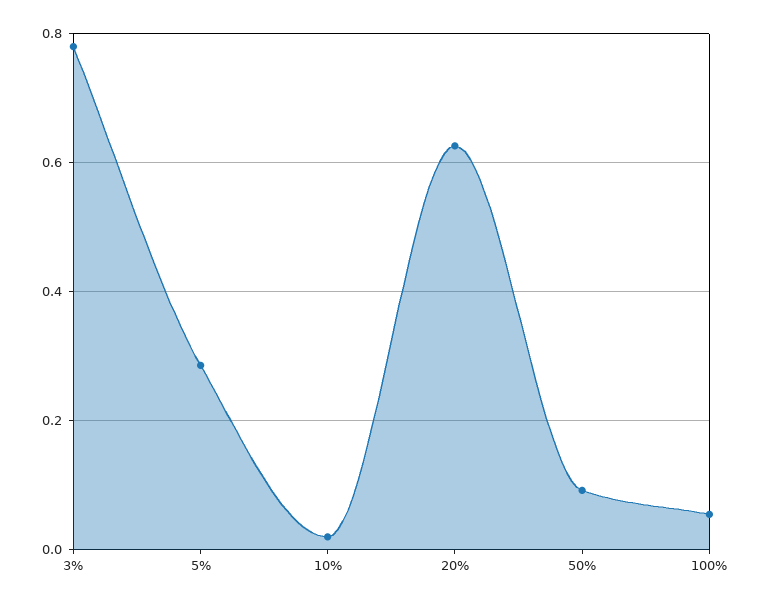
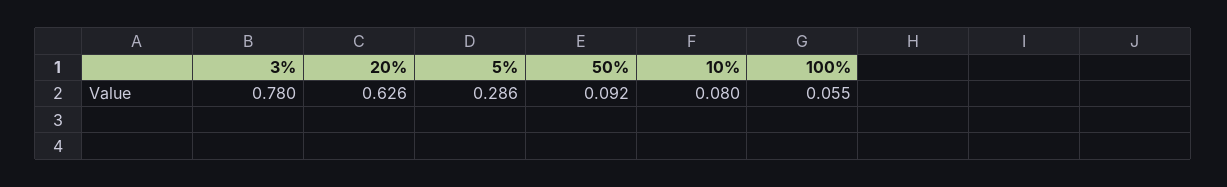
10%: 0.02 -> 0.08

